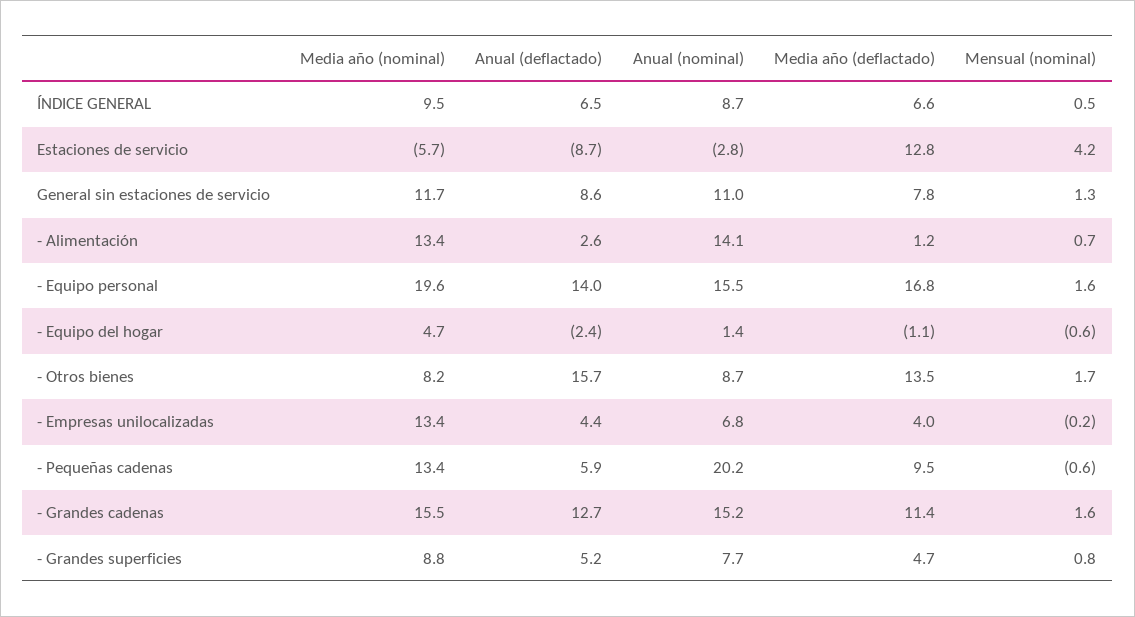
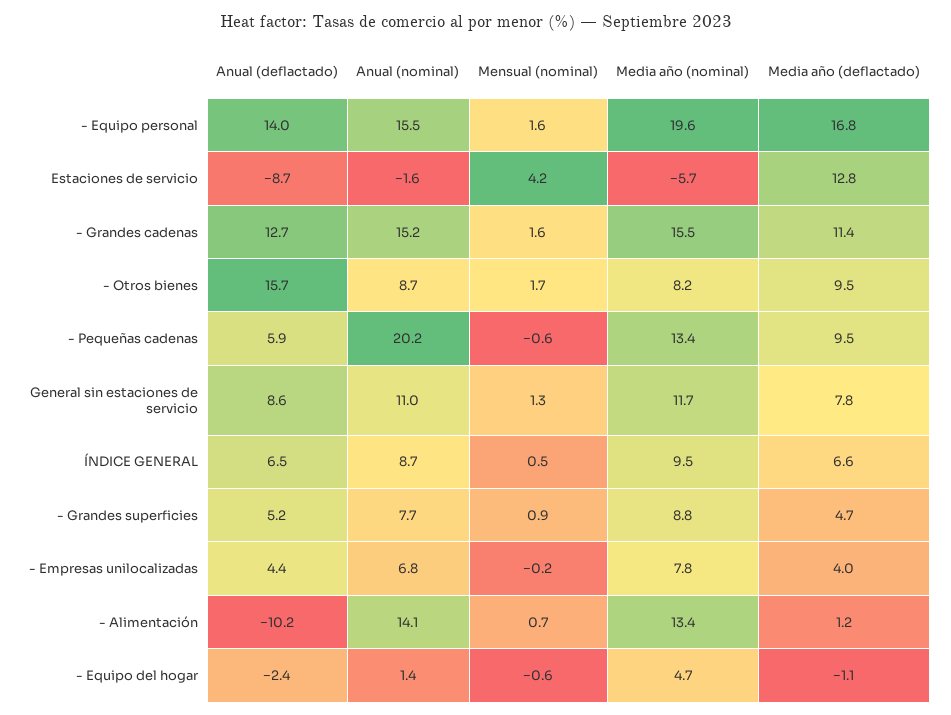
Anual (nominal), Estaciones de servicio: -2.8 -> -1.6
Anual (deflactado), - Alimentación: 2.6 -> -10.2
Media año (deflactado), - Otros bienes: 13.5 -> 9.5
Media año (nominal), - Empresas unilocalizadas: 13.4 -> 7.8
Mensual (nominal), - Grandes superficies: 0.8 -> 0.9

